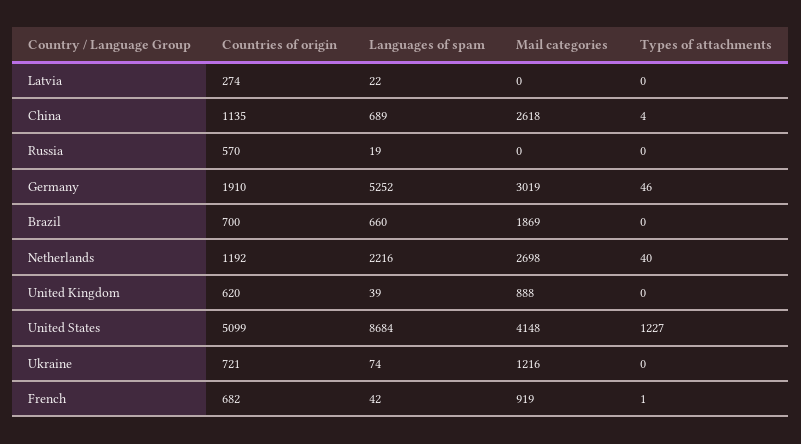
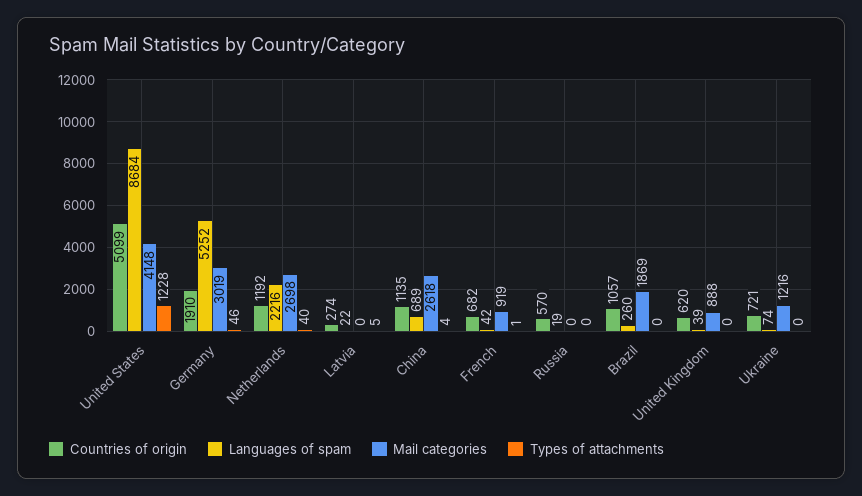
Types of attachments, Latvia: 0 -> 5
Countries of origin, Brazil: 700 -> 1057
Languages of spam, Brazil: 660 -> 260
Types of attachments, United States: 1227 -> 1228

